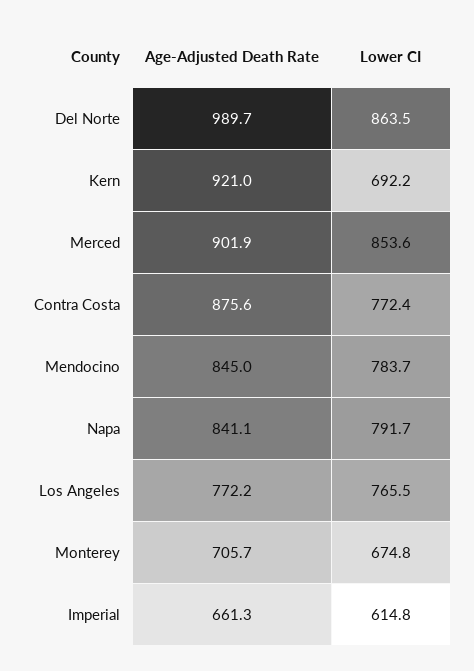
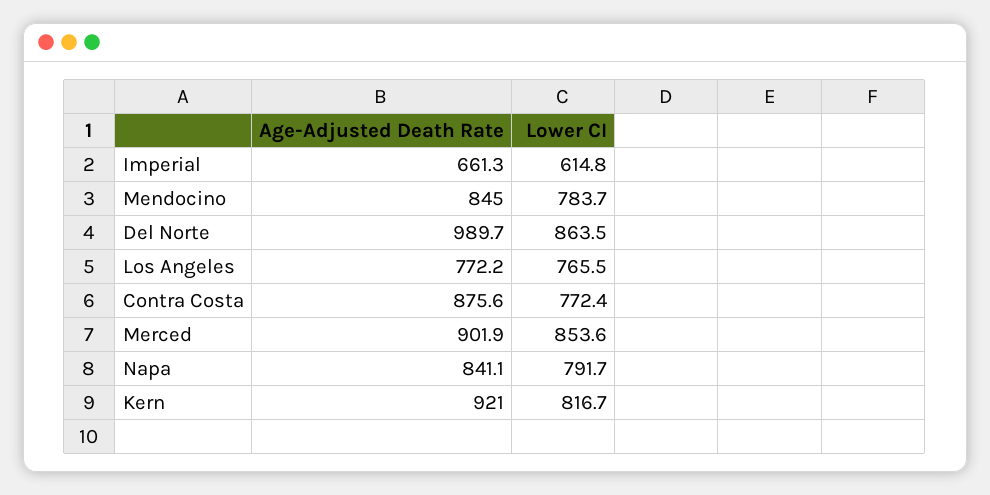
Lower CI, Kern: 692.2 -> 816.7
Age-Adjusted Death Rate, Monterey: 705.7 -> none
Lower CI, Monterey: 674.8 -> none

